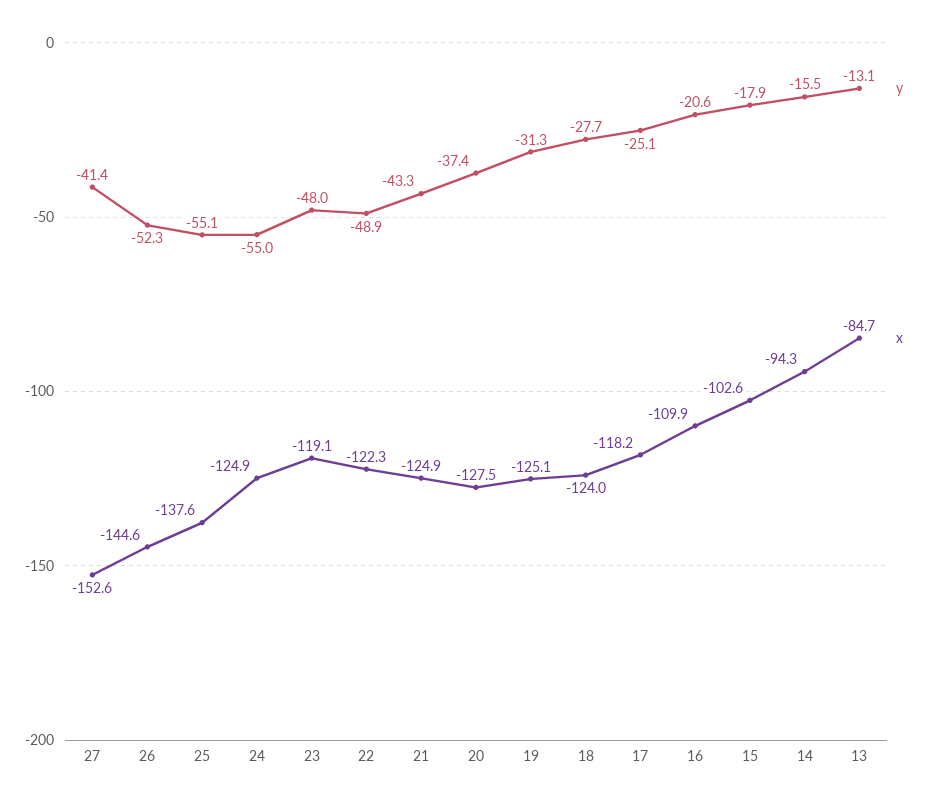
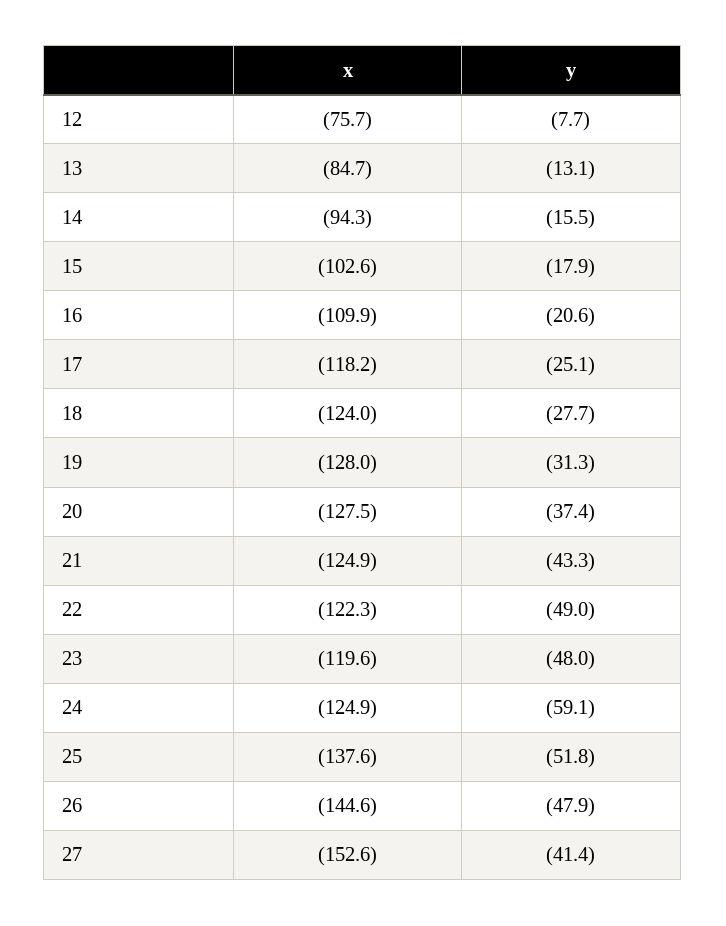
y, 26: -52.3 -> -47.9
y, 25: -55.1 -> -51.8
y, 24: -55 -> -59.1
x, 23: -119.1 -> -119.6
y, 22: -48.9 -> -49
x, 19: -125.1 -> -128
x, 12: none -> -75.7
y, 12: none -> -7.7

